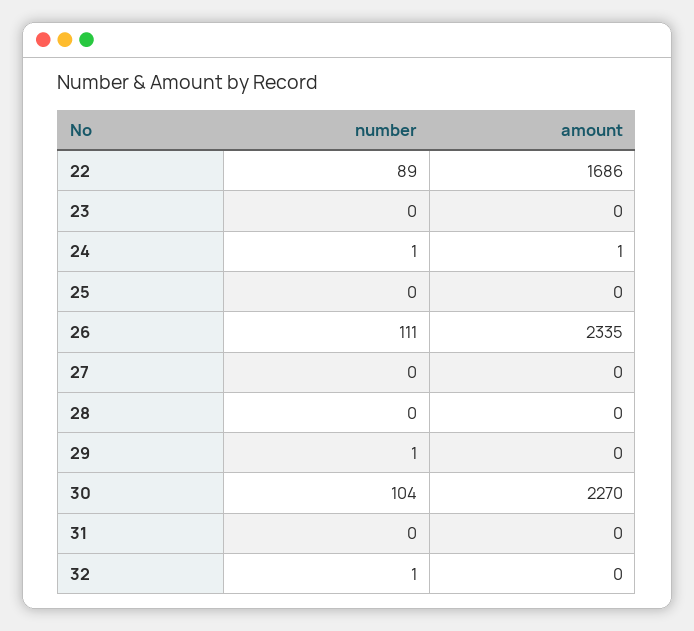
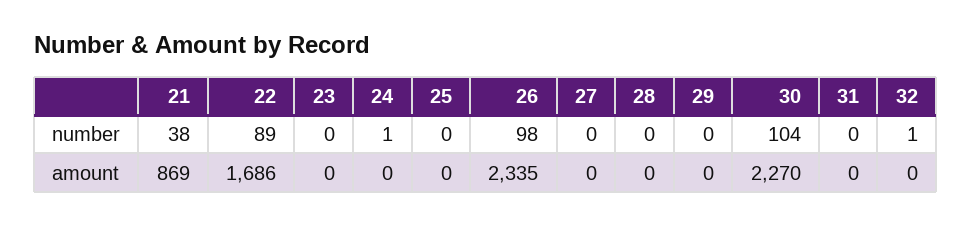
amount, 24: 1 -> 0
number, 26: 111 -> 98
number, 29: 1 -> 0
number, 21: none -> 38
amount, 21: none -> 869

